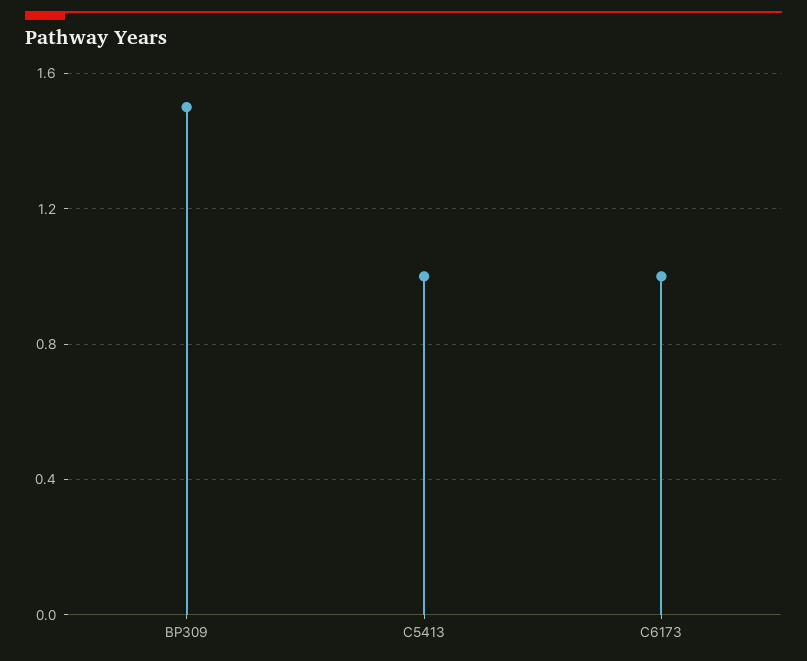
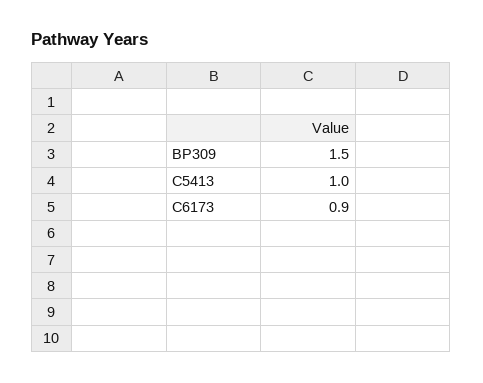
C6173: 1 -> 0.9

